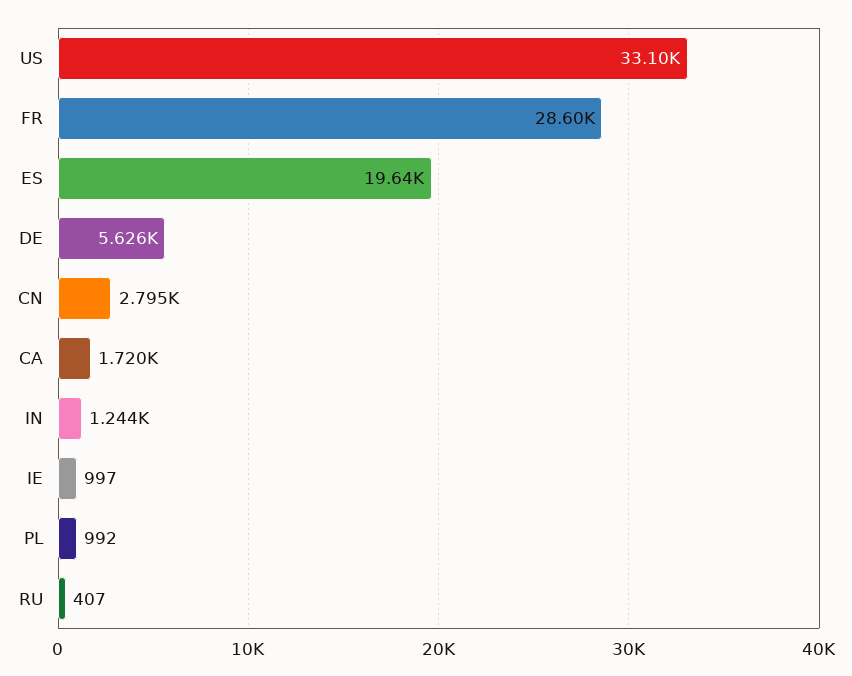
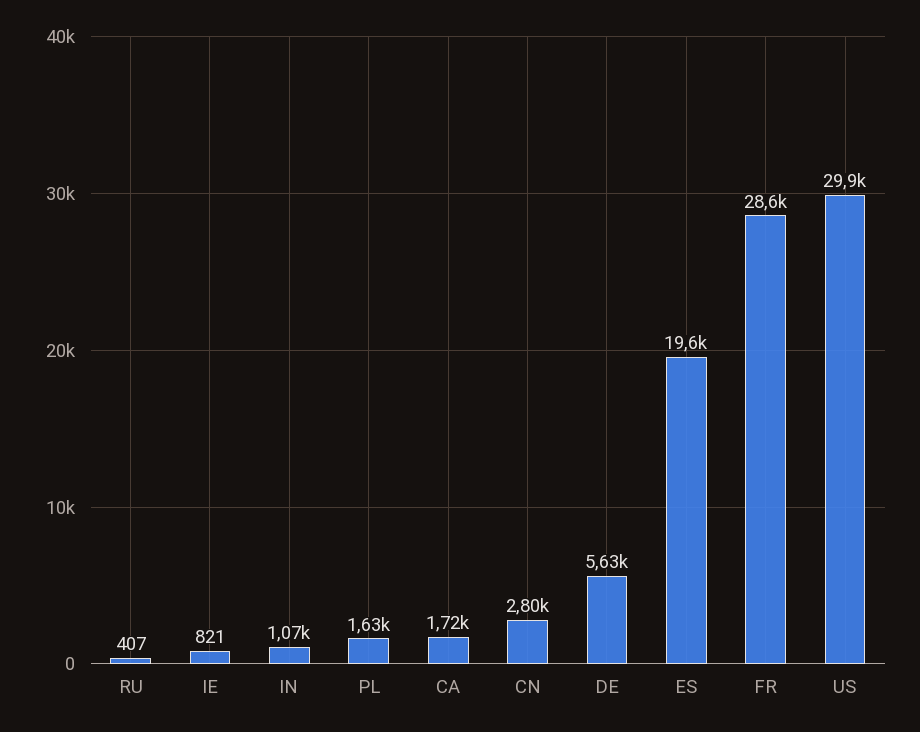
US: 33100 -> 29900
IN: 1244 -> 1070
IE: 997 -> 821
PL: 992 -> 1630

